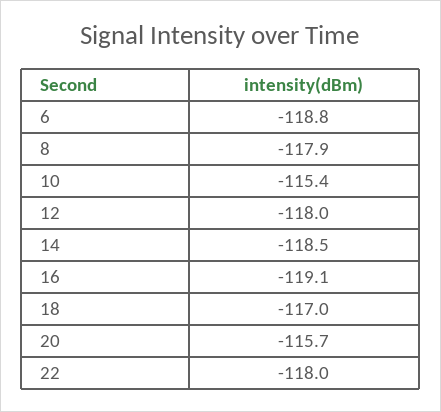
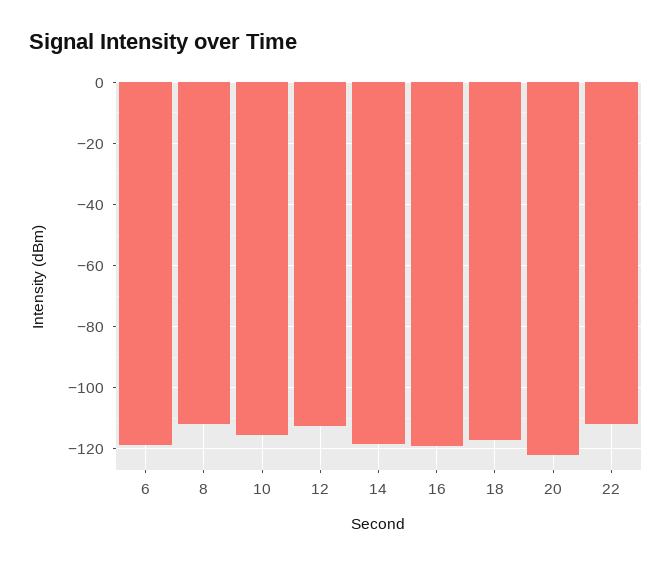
8: -117.9 -> -112
12: -118 -> -112
20: -115.7 -> -122
22: -118 -> -112

